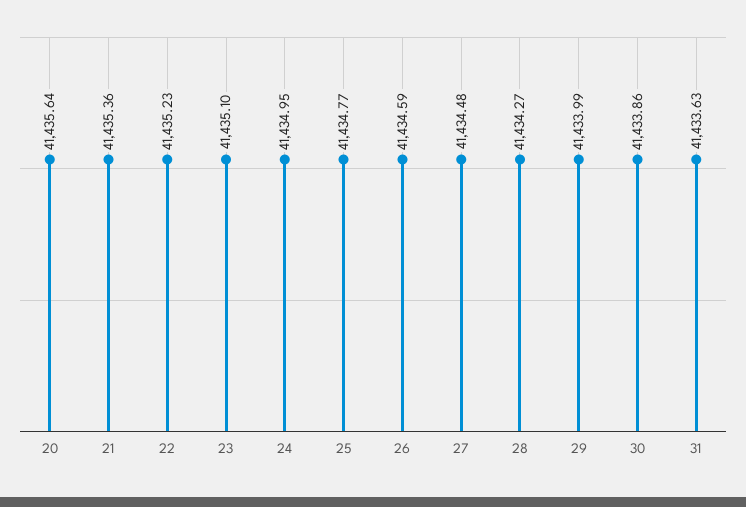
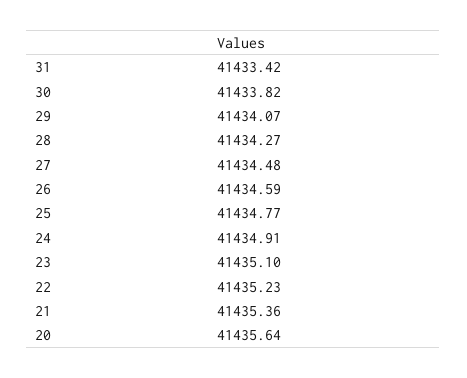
24: 41434.95 -> 41434.91
29: 41433.99 -> 41434.07
30: 41433.86 -> 41433.82
31: 41433.63 -> 41433.42

